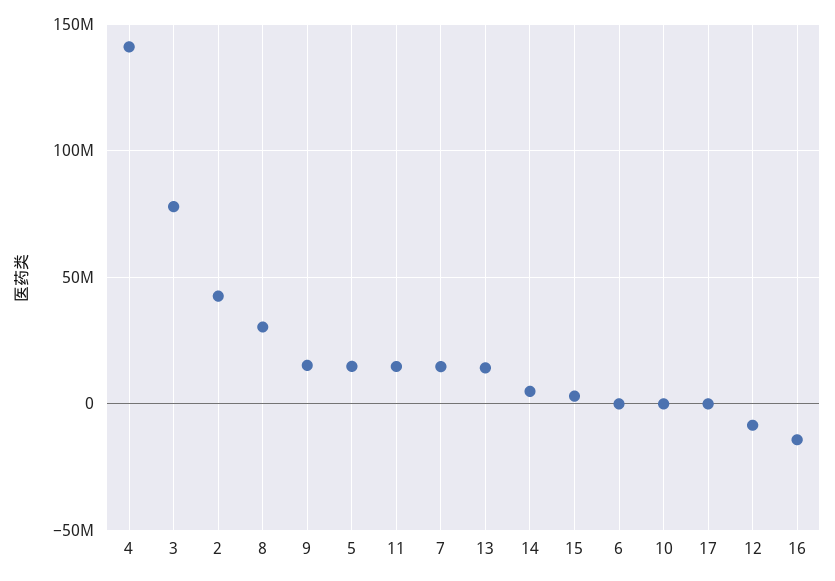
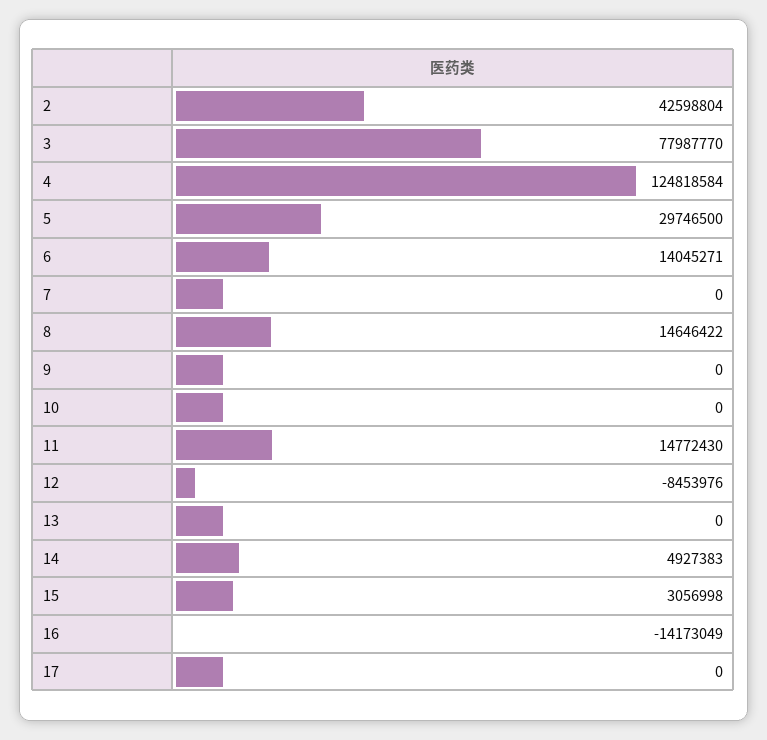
4: 140000000 -> 124818584
8: 30000000 -> 14646422
9: 15000000 -> 0
5: 15000000 -> 29746500
7: 15000000 -> 0
13: 15000000 -> 0
6: 0 -> 14045271

